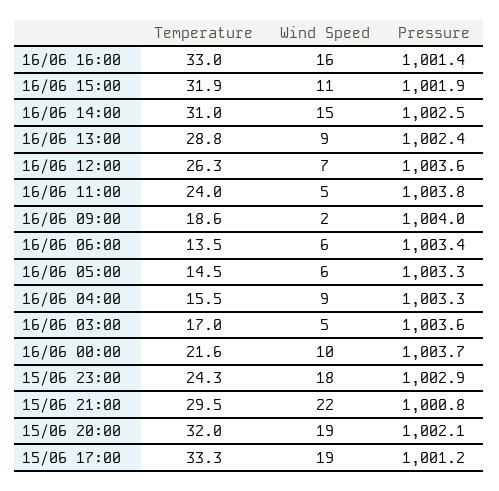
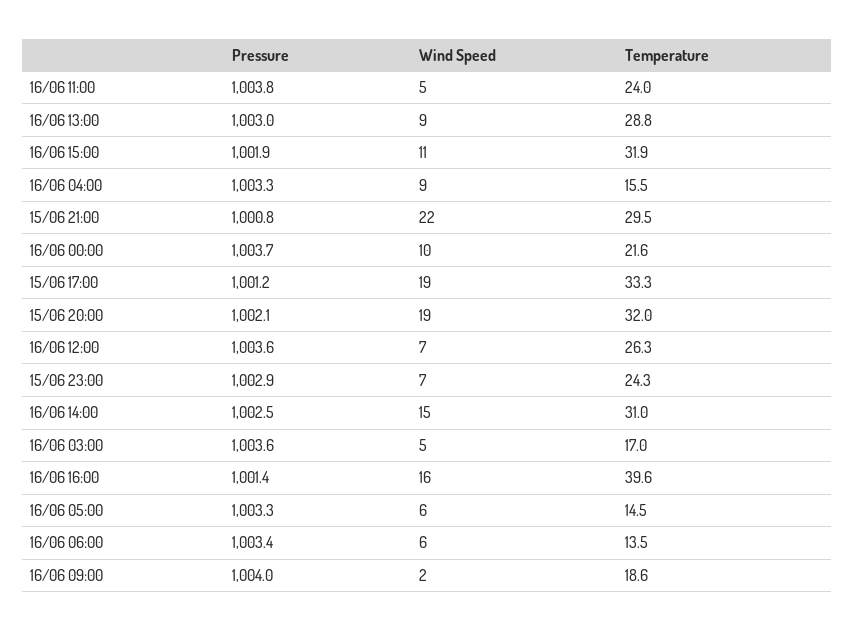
Temperature, 16/06 16:00: 33 -> 39.6
Pressure, 16/06 13:00: 1002.4 -> 1003
Wind Speed, 15/06 23:00: 18 -> 7

